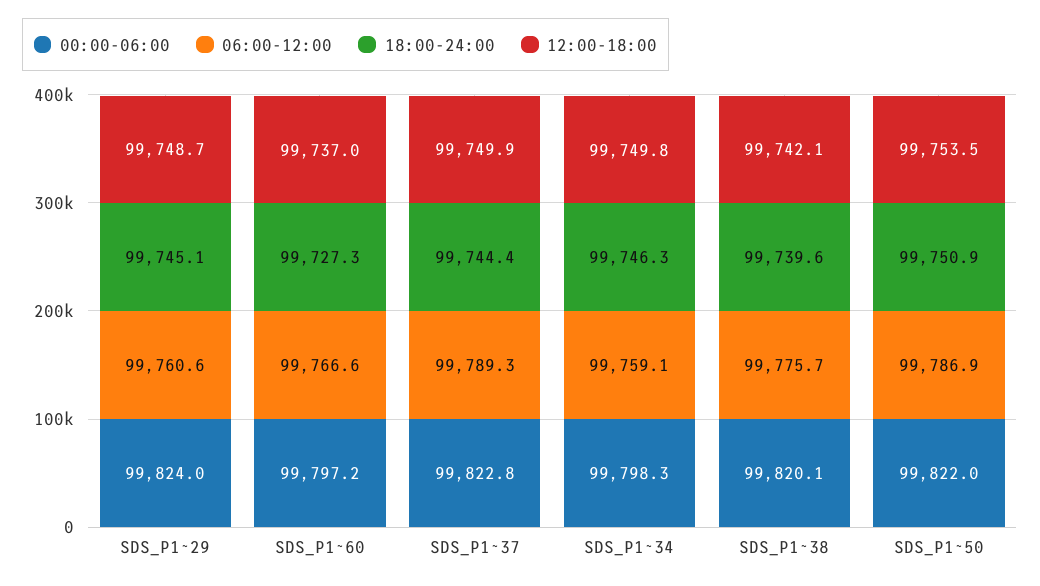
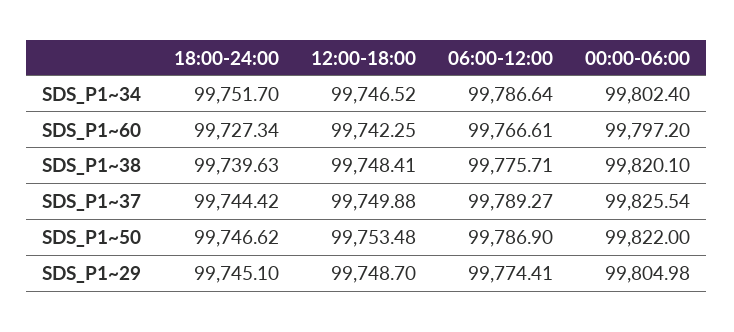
00:00-06:00, SDS_P1~29: 99824 -> 99804.98
06:00-12:00, SDS_P1~29: 99760.6 -> 99774.41
12:00-18:00, SDS_P1~60: 99737 -> 99742.25
00:00-06:00, SDS_P1~37: 99822.8 -> 99825.54
00:00-06:00, SDS_P1~34: 99798.3 -> 99802.4
06:00-12:00, SDS_P1~34: 99759.1 -> 99786.64
18:00-24:00, SDS_P1~34: 99746.3 -> 99751.7
12:00-18:00, SDS_P1~34: 99749.8 -> 99746.52
12:00-18:00, SDS_P1~38: 99742.1 -> 99748.41
18:00-24:00, SDS_P1~50: 99750.9 -> 99746.62

